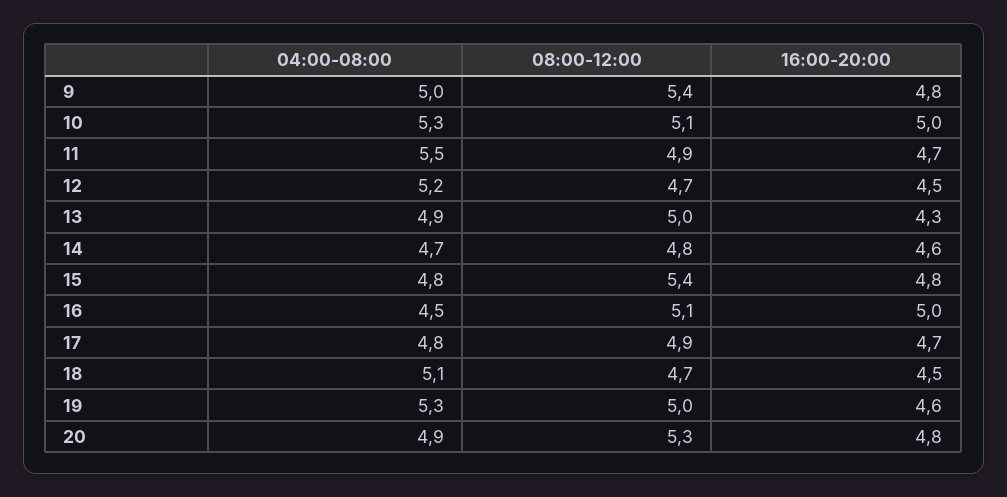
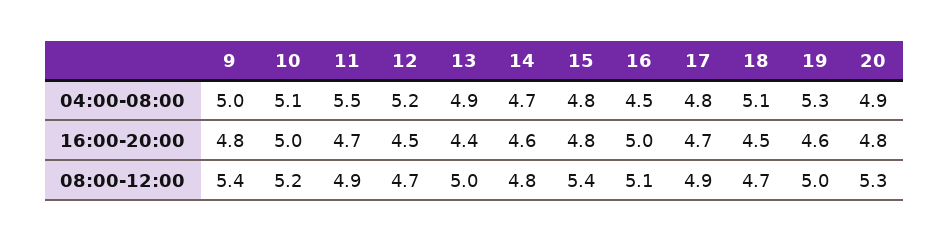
04:00-08:00, 10: 5.3 -> 5.1
08:00-12:00, 10: 5.1 -> 5.2
16:00-20:00, 13: 4.3 -> 4.4

